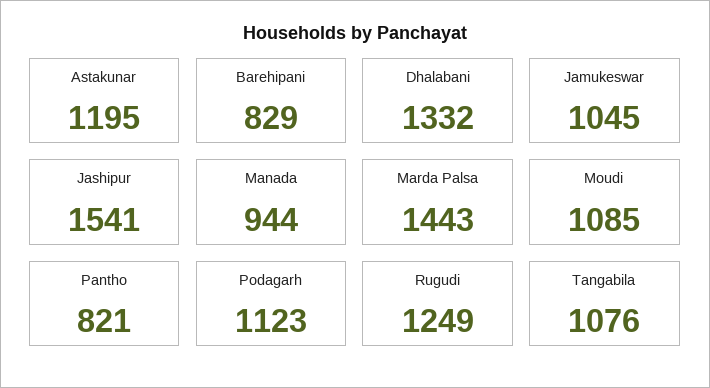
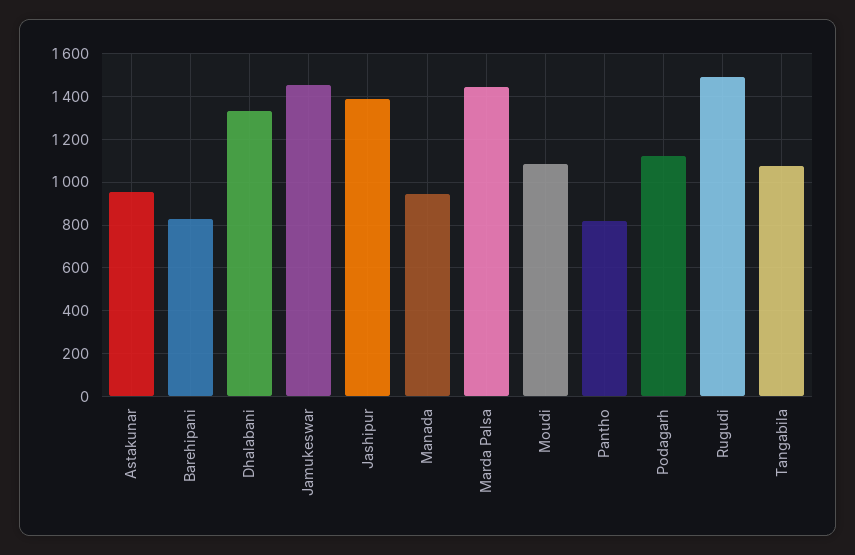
Astakunar: 1195 -> 950
Jamukeswar: 1045 -> 1450
Jashipur: 1541 -> 1400
Rugudi: 1249 -> 1500

